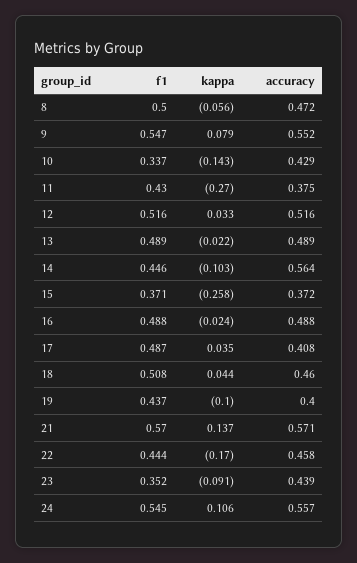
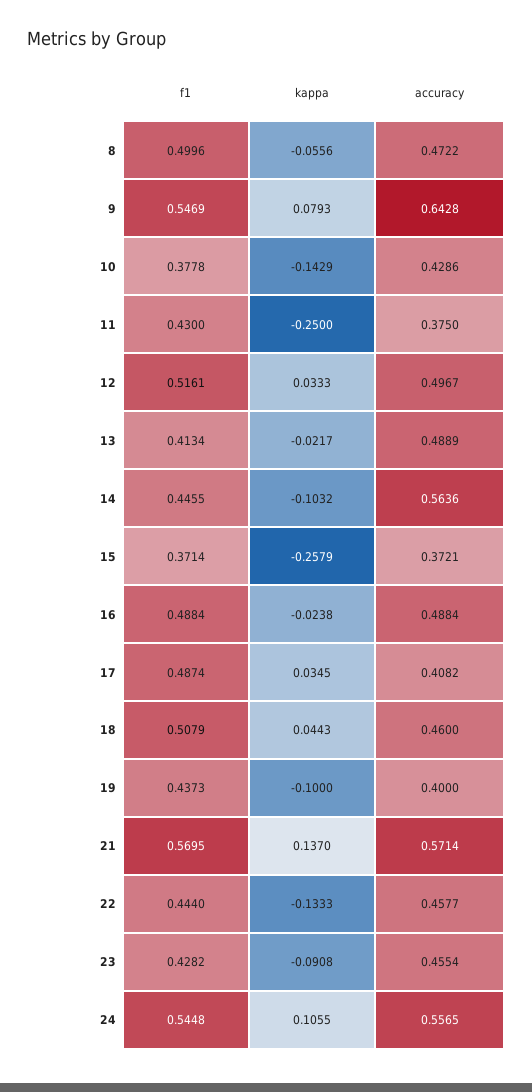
accuracy, 9: 0.552 -> 0.6428
f1, 10: 0.337 -> 0.3778
kappa, 11: -0.27 -> -0.25
accuracy, 12: 0.516 -> 0.4967
f1, 13: 0.489 -> 0.4134
kappa, 22: -0.17 -> -0.1333
f1, 23: 0.352 -> 0.4282
accuracy, 23: 0.439 -> 0.4554

